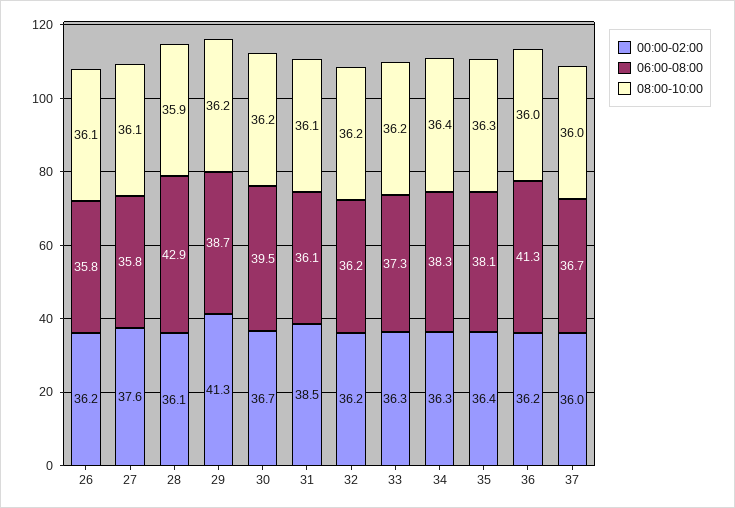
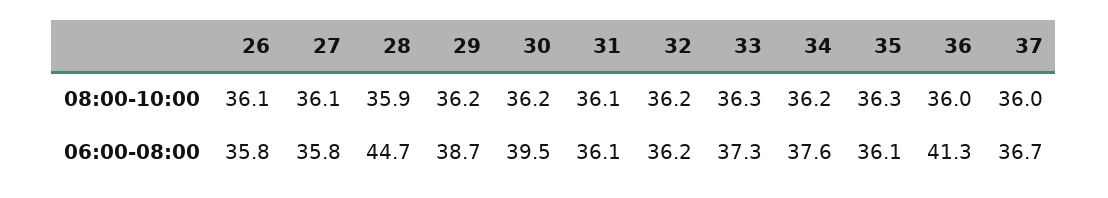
00:00-02:00, 26: 36.2 -> none
00:00-02:00, 27: 37.6 -> none
00:00-02:00, 28: 36.1 -> none
06:00-08:00, 28: 42.9 -> 44.7
00:00-02:00, 29: 41.3 -> none
00:00-02:00, 30: 36.7 -> none
00:00-02:00, 31: 38.5 -> none
00:00-02:00, 32: 36.2 -> none
00:00-02:00, 33: 36.3 -> none
08:00-10:00, 33: 36.2 -> 36.3
00:00-02:00, 34: 36.3 -> none
06:00-08:00, 34: 38.3 -> 37.6
08:00-10:00, 34: 36.4 -> 36.2
00:00-02:00, 35: 36.4 -> none
06:00-08:00, 35: 38.1 -> 36.1
00:00-02:00, 36: 36.2 -> none
00:00-02:00, 37: 36 -> none

